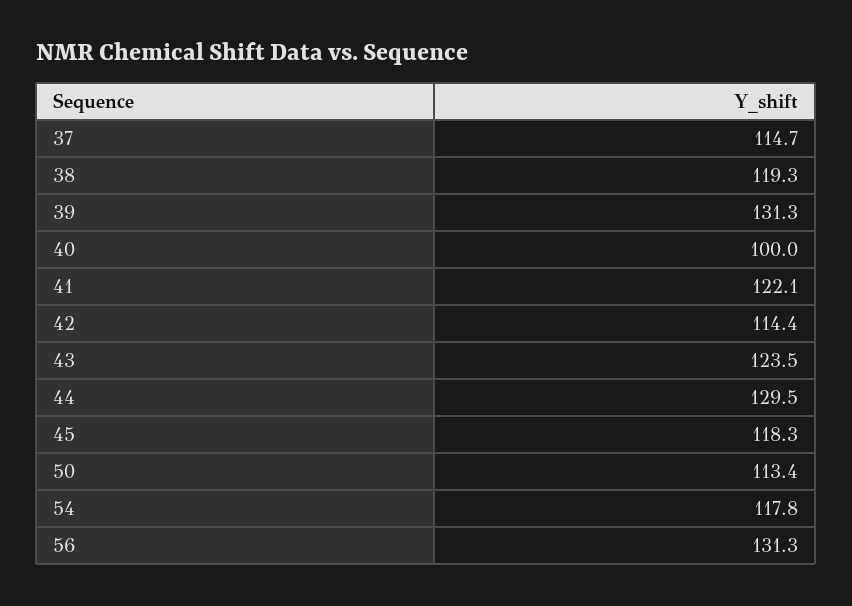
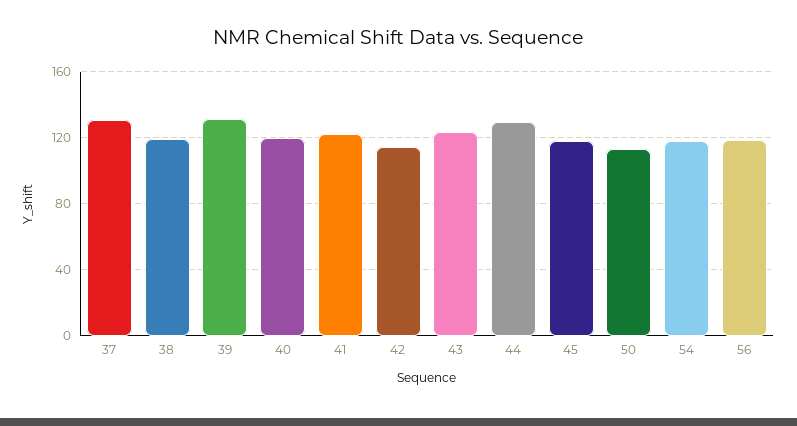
37: 114.7 -> 130
40: 100 -> 120
56: 131.3 -> 120

